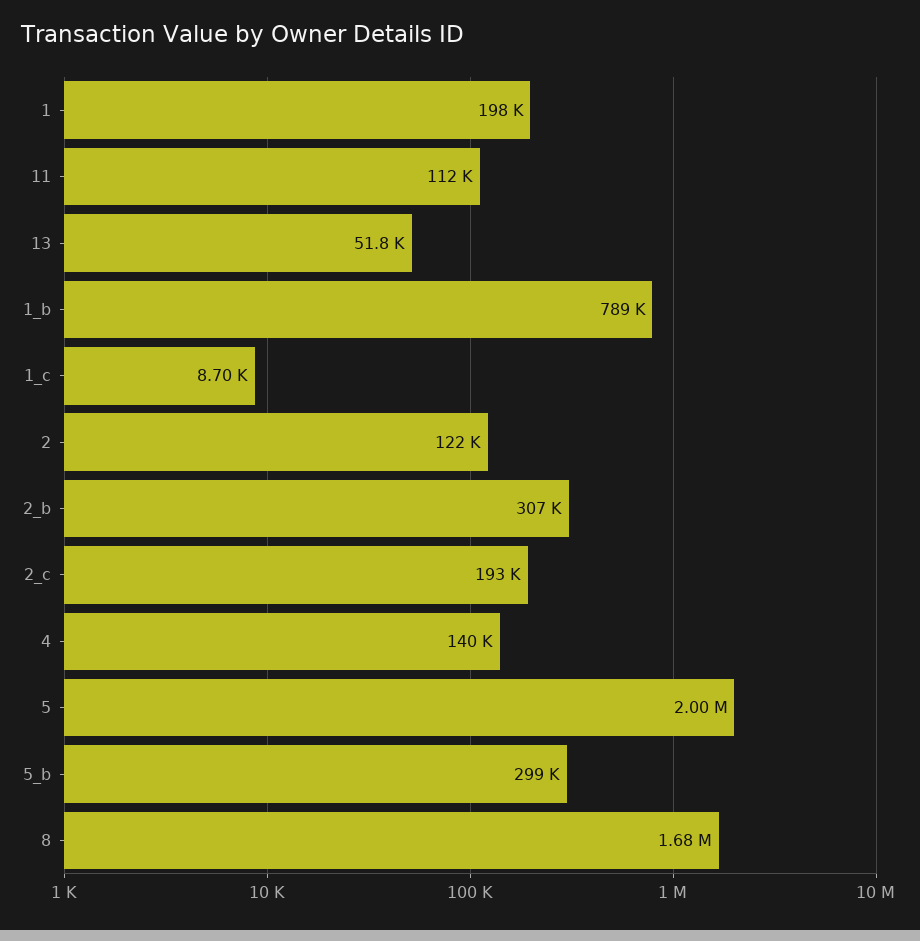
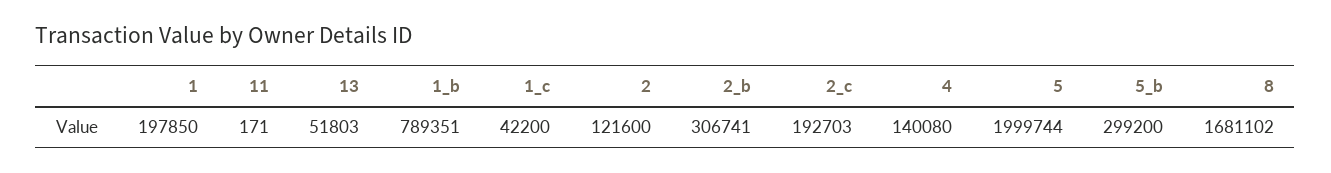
11: 112000 -> 171
1_c: 8700 -> 42200

